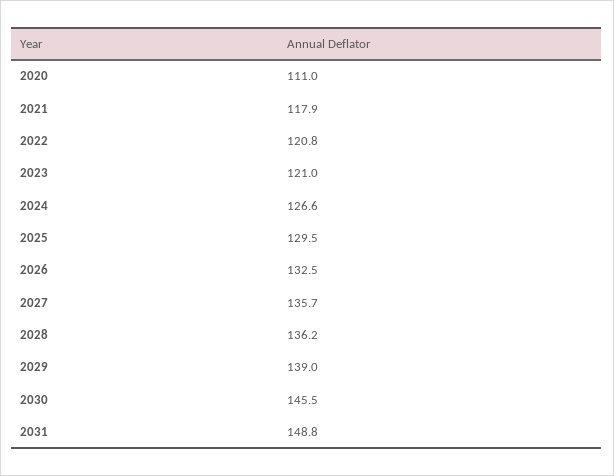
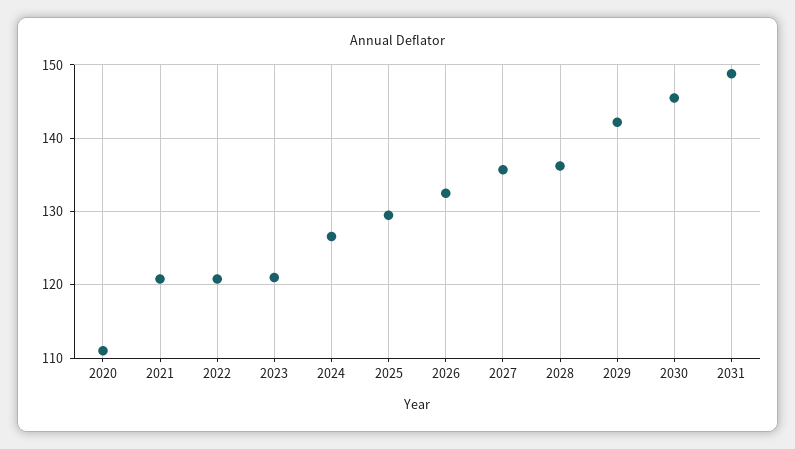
2021: 117.9 -> 121
2029: 139 -> 142

